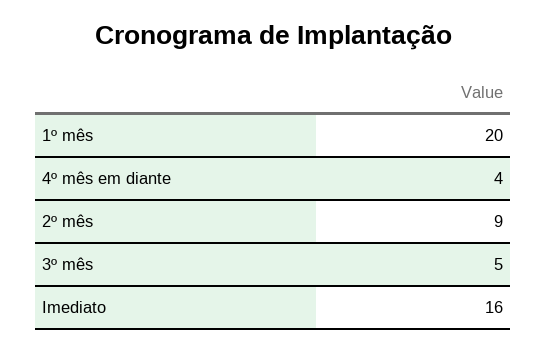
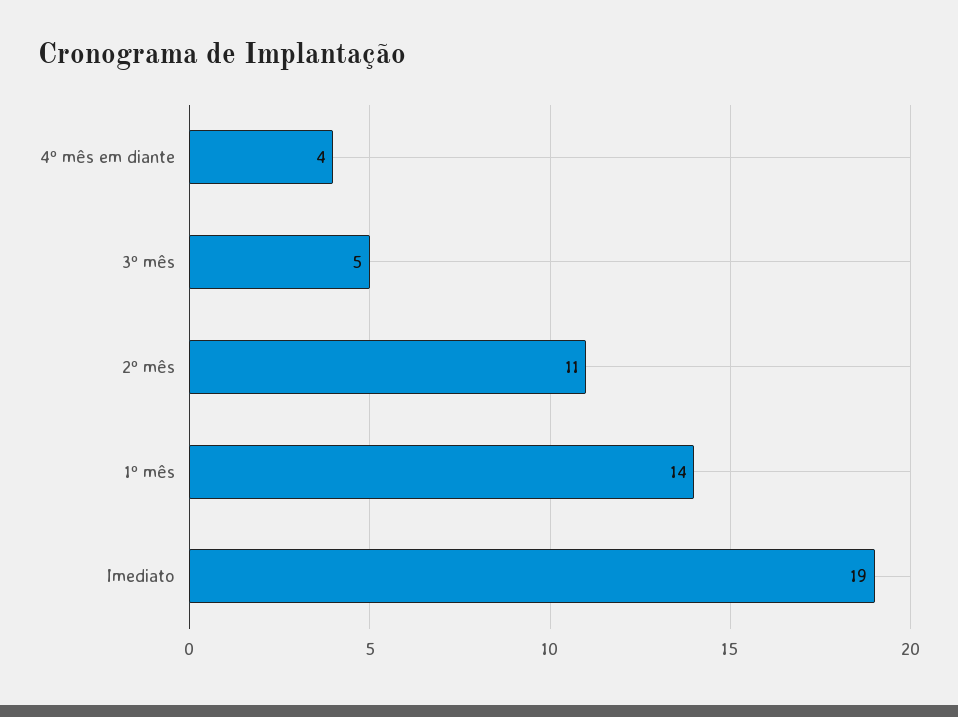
1º mês: 20 -> 14
2º mês: 9 -> 11
Imediato: 16 -> 19

